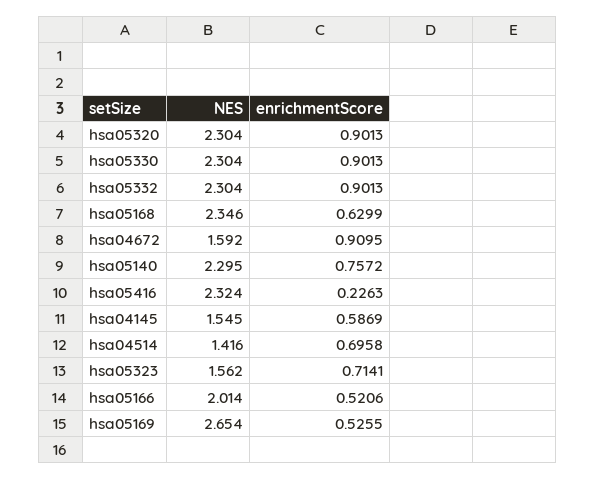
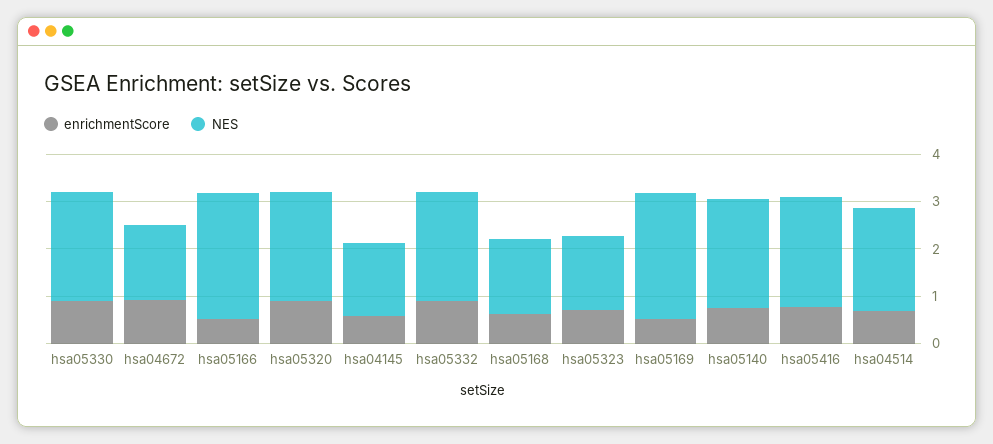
NES, hsa05168: 2.346 -> 1.6
enrichmentScore, hsa05416: 0.2263 -> 0.8
NES, hsa04514: 1.416 -> 2.2
NES, hsa05166: 2.014 -> 2.6

